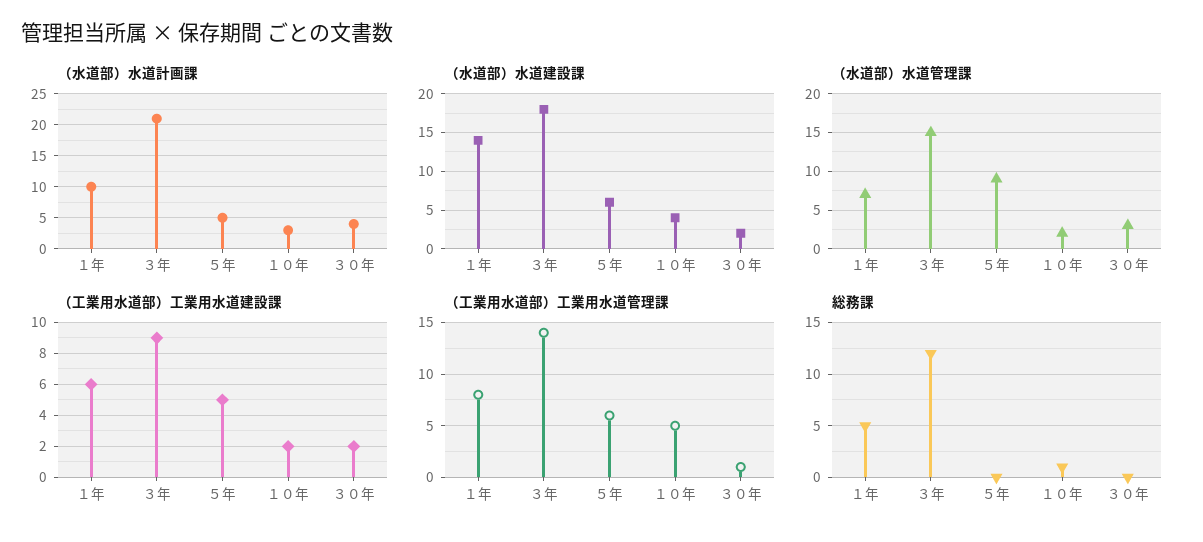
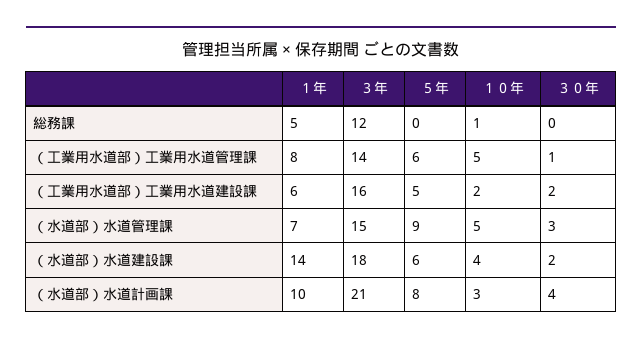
（水道部）水道計画課, ５年: 5 -> 8
（水道部）水道管理課, １０年: 2 -> 5
（工業用水道部）工業用水道建設課, ３年: 9 -> 16

